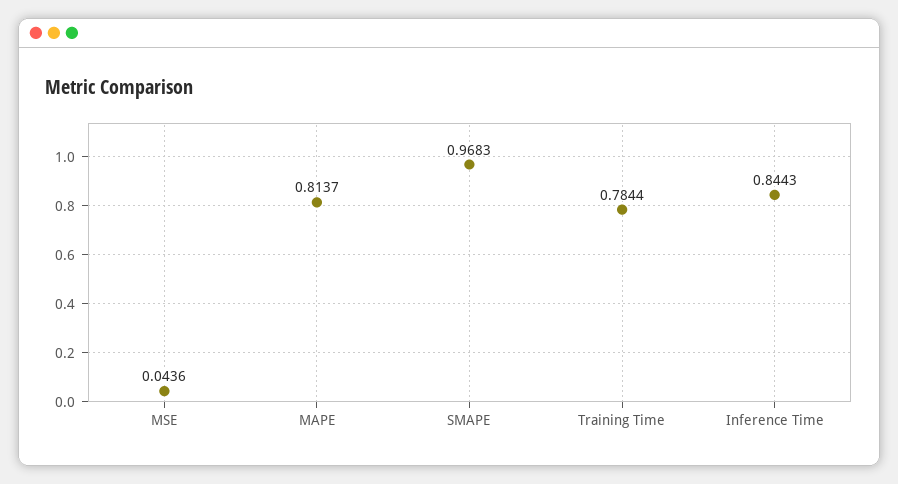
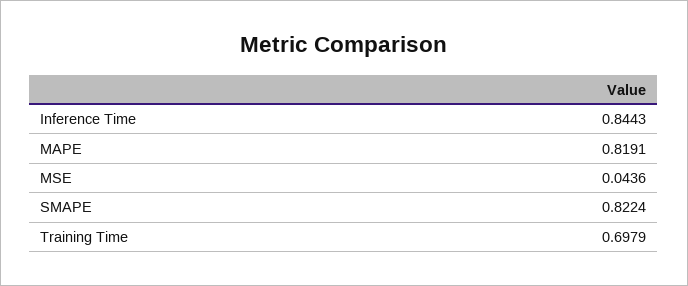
MAPE: 0.8137 -> 0.8191
SMAPE: 0.9683 -> 0.8224
Training Time: 0.7844 -> 0.6979

